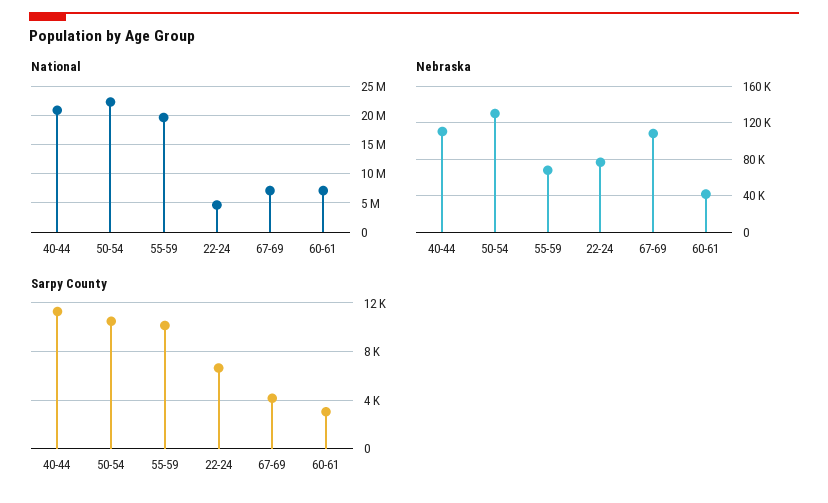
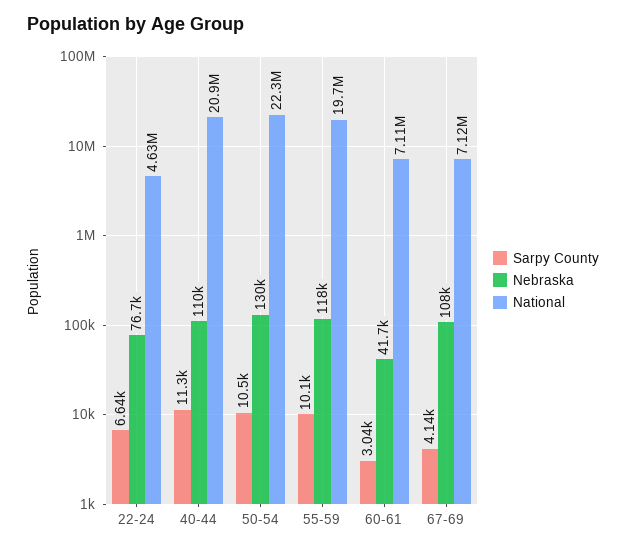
Nebraska, 55-59: 70000 -> 118000

